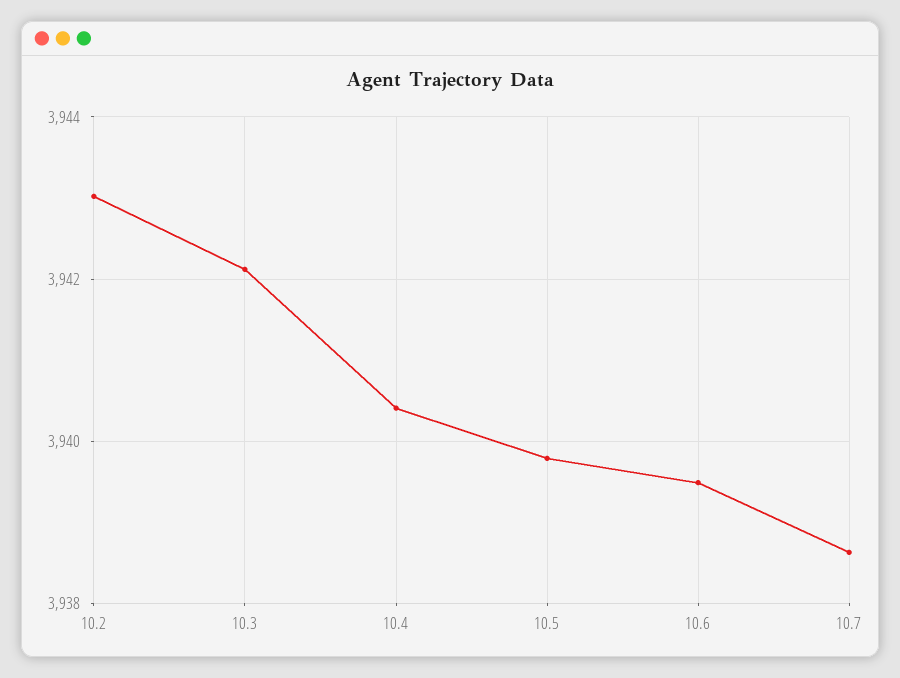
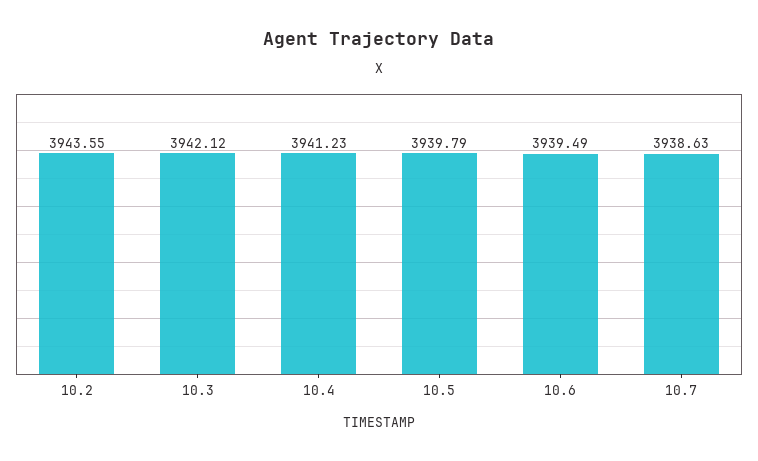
10.2: 3943 -> 3943.55
10.4: 3940.4 -> 3941.23

